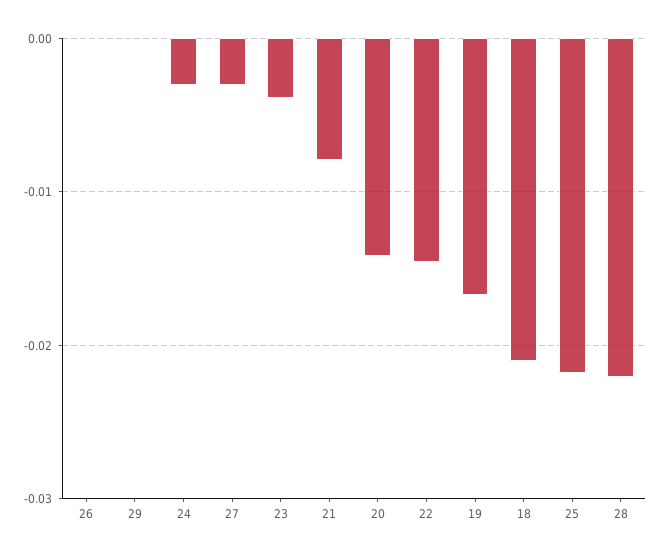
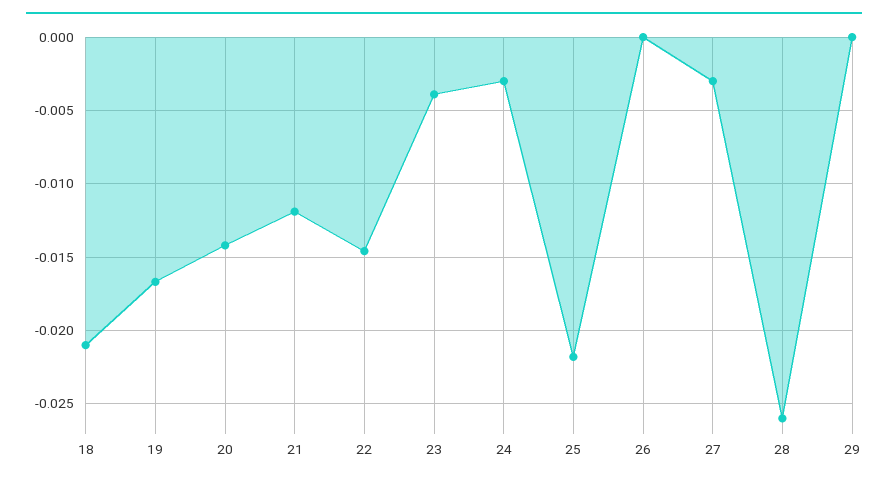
21: -0.008 -> -0.012
28: -0.022 -> -0.026

